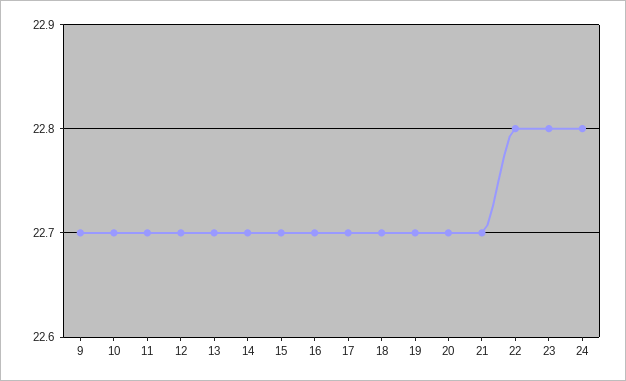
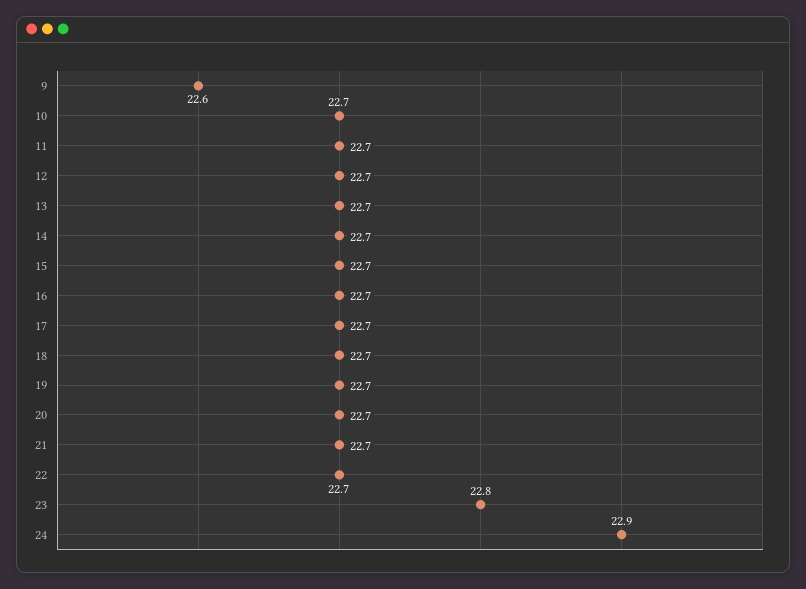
9: 22.7 -> 22.6
22: 22.8 -> 22.7
24: 22.8 -> 22.9

